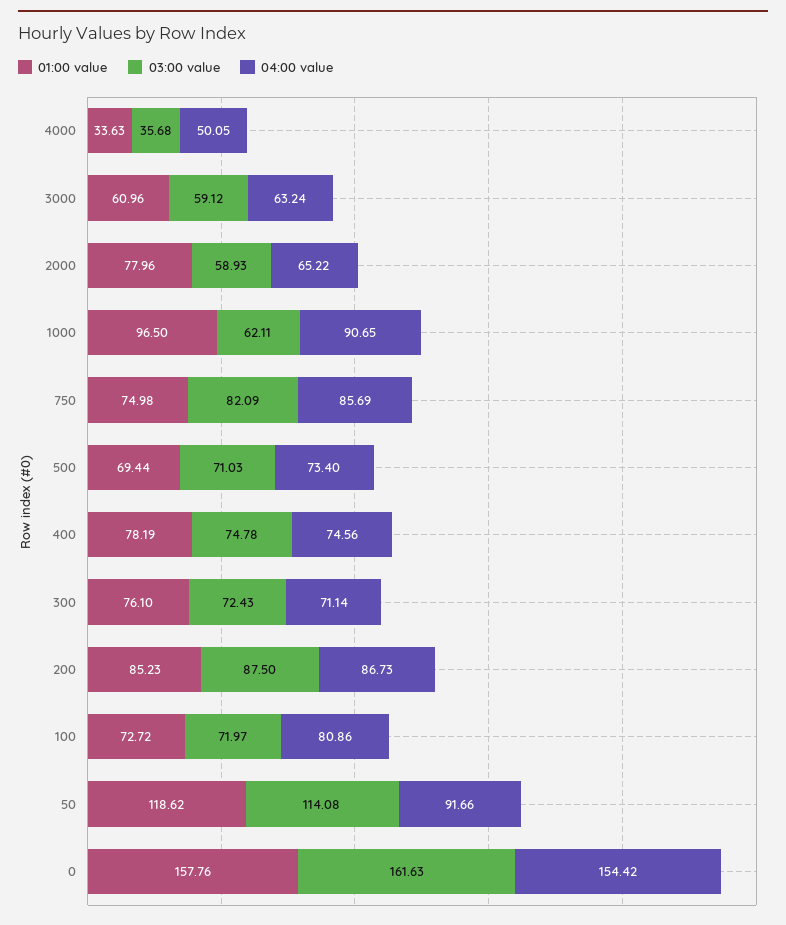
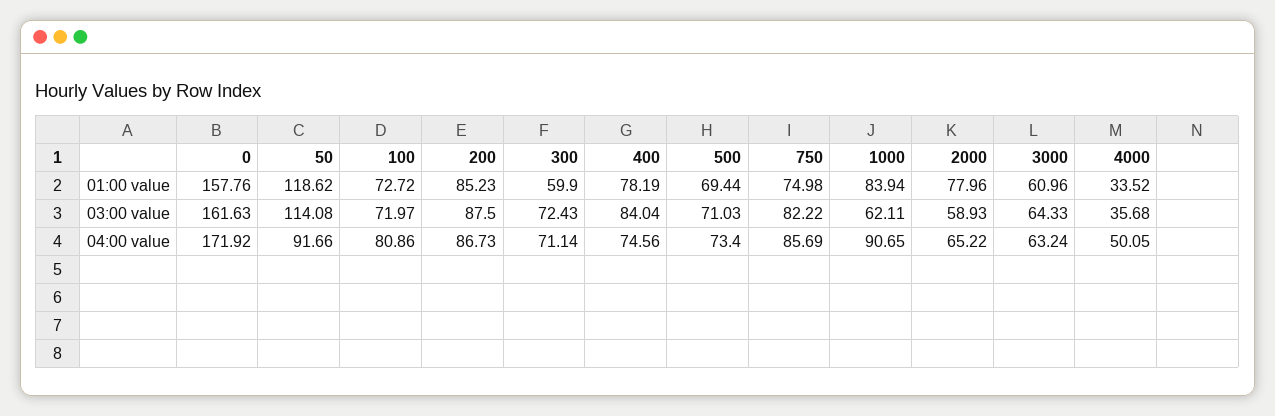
01:00 value, 4000: 33.63 -> 33.52
03:00 value, 3000: 59.12 -> 64.33
01:00 value, 1000: 96.5 -> 83.94
03:00 value, 750: 82.09 -> 82.22
03:00 value, 400: 74.78 -> 84.04
01:00 value, 300: 76.1 -> 59.9
04:00 value, 0: 154.42 -> 171.92

